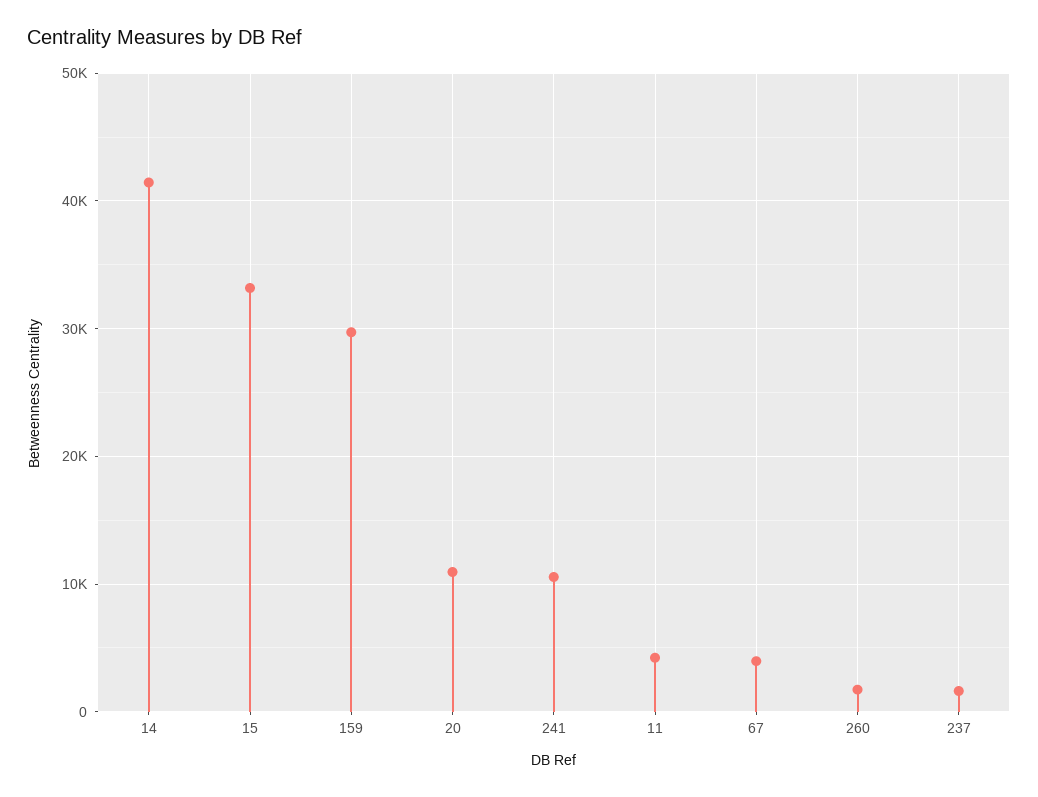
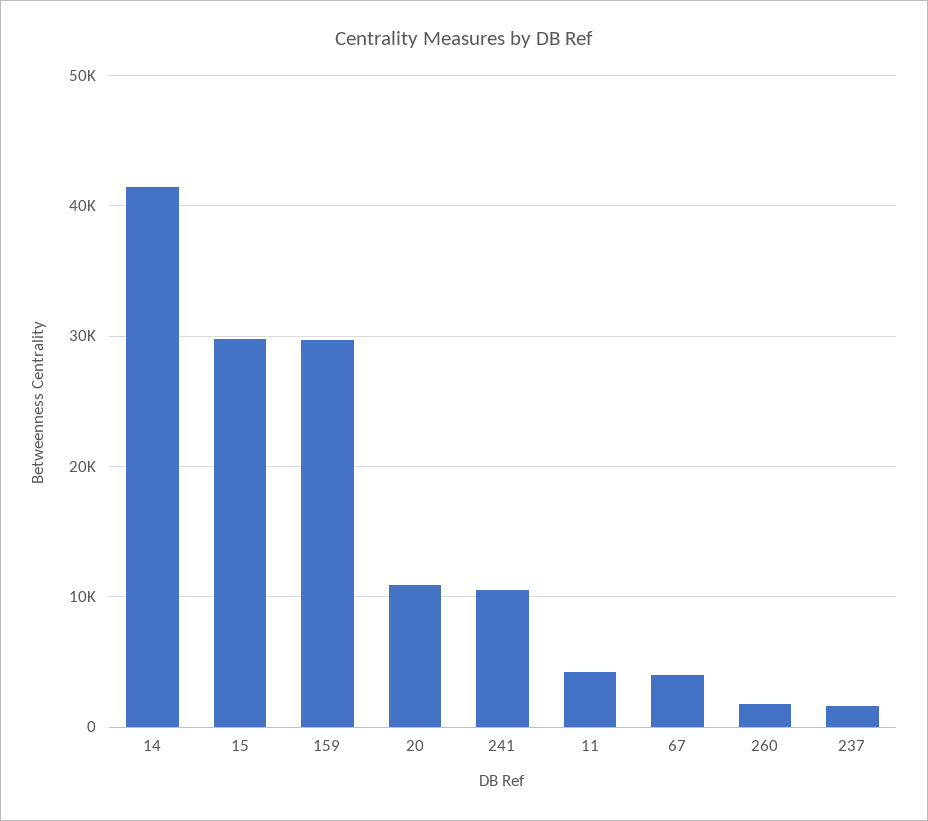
15: 33000 -> 30000

